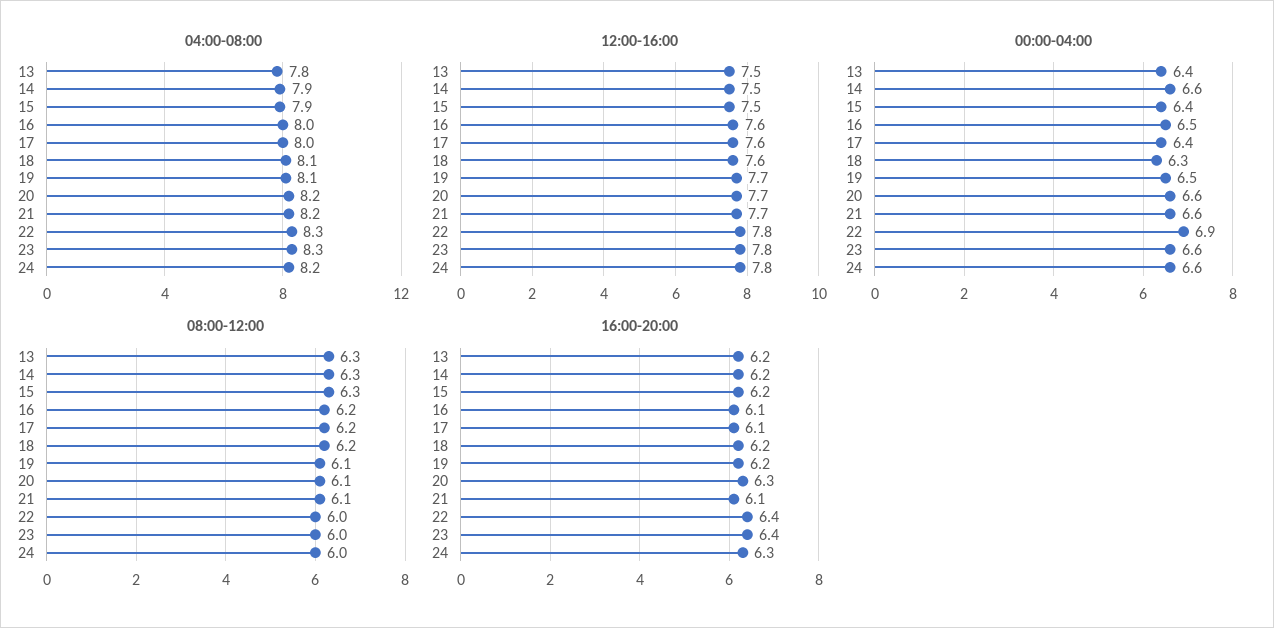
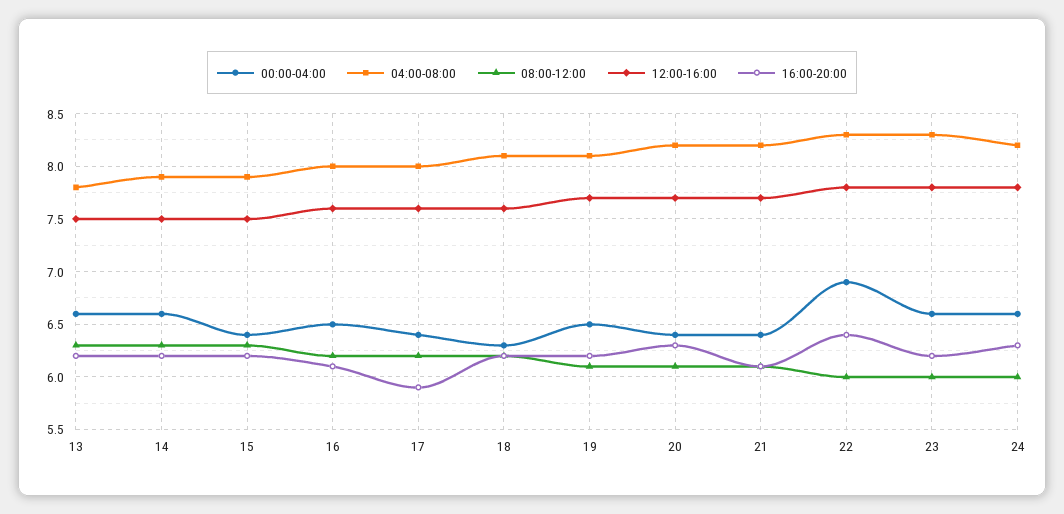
00:00-04:00, 13: 6.4 -> 6.6
00:00-04:00, 20: 6.6 -> 6.4
00:00-04:00, 21: 6.6 -> 6.4
16:00-20:00, 17: 6.1 -> 5.9
16:00-20:00, 23: 6.4 -> 6.2

